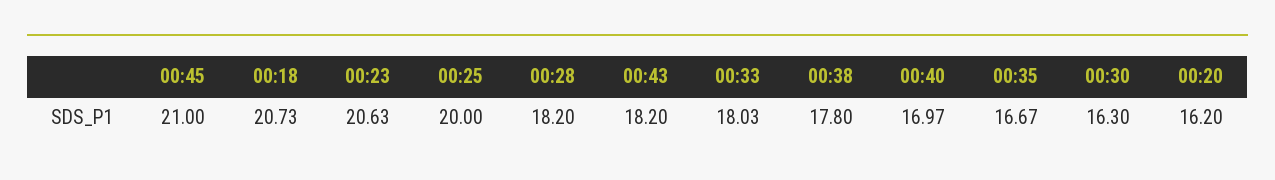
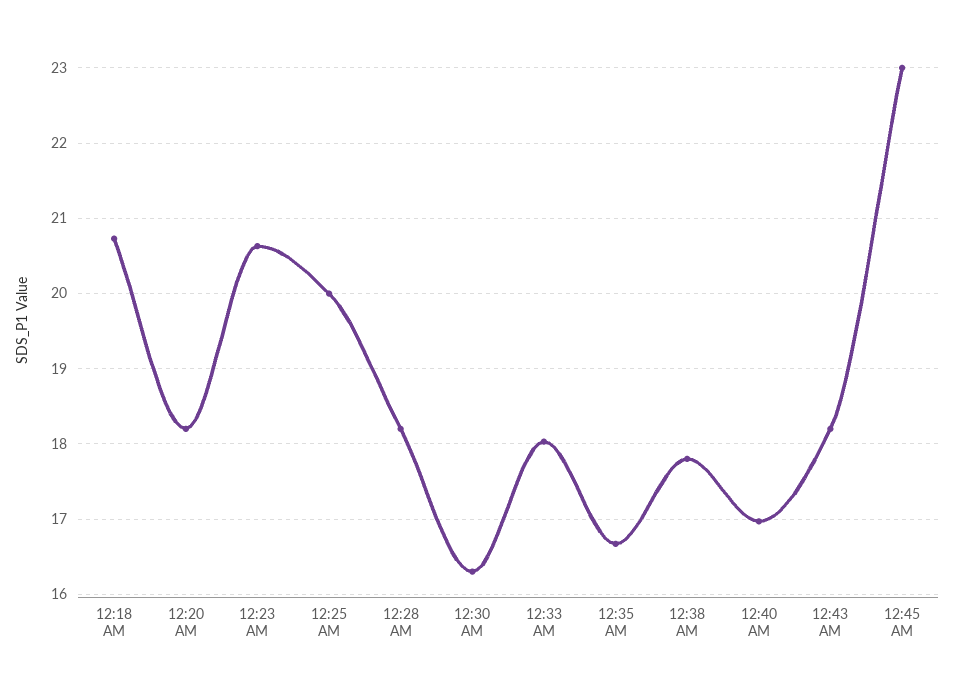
00:45: 21 -> 23
00:20: 16.2 -> 18.2

